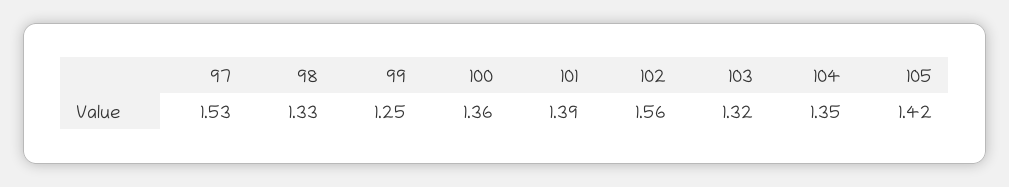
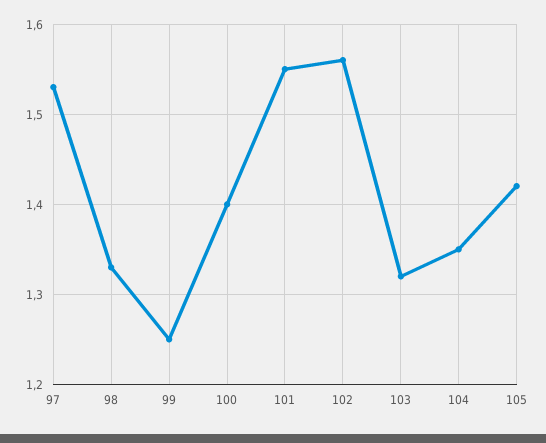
100: 1.36 -> 1.4
101: 1.39 -> 1.55

